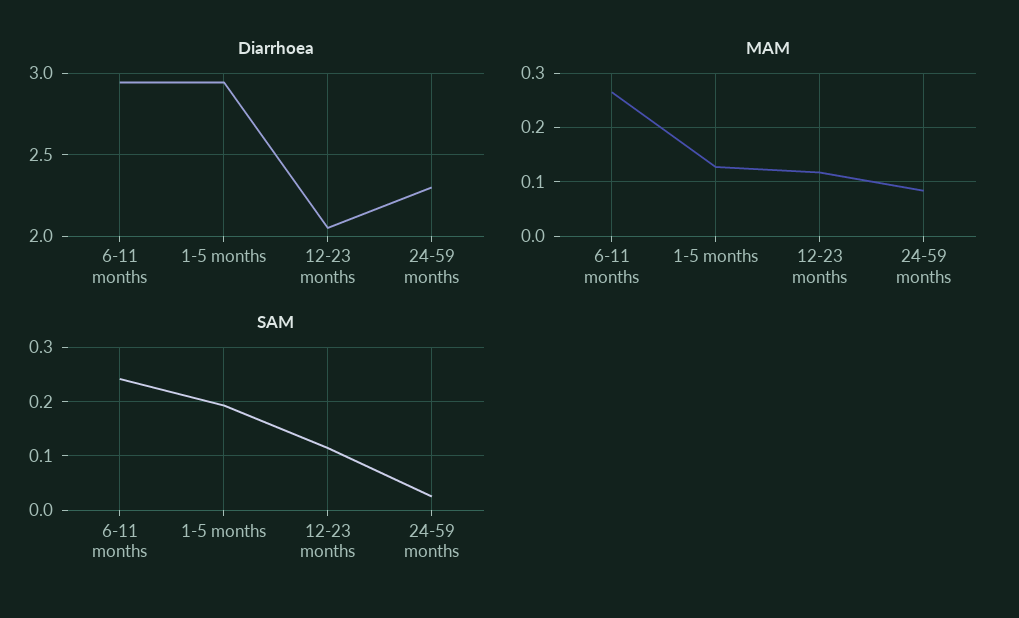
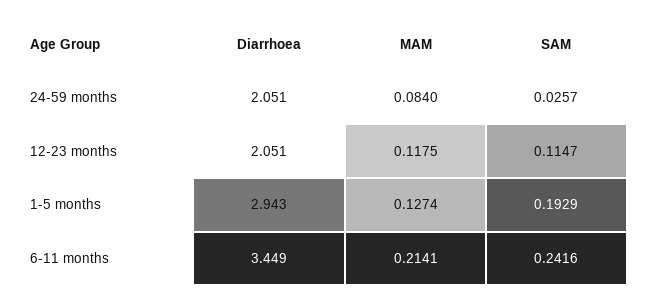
Diarrhoea, 6-11 months: 2.95 -> 3.449
Diarrhoea, 24-59 months: 2.3 -> 2.051
MAM, 6-11 months: 0.26 -> 0.2141

